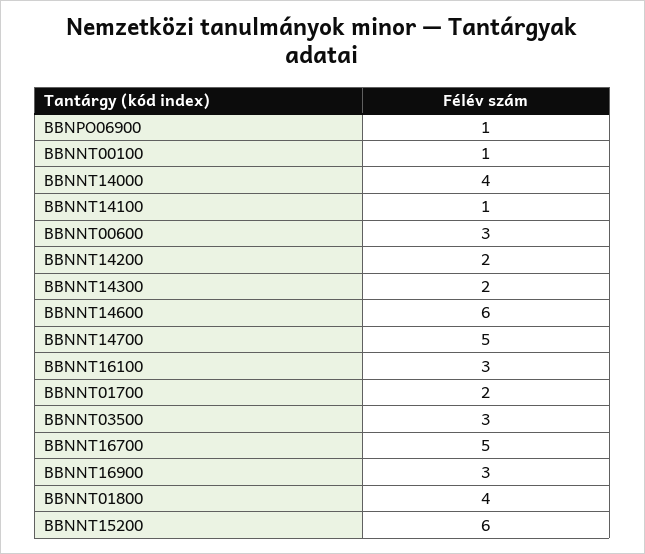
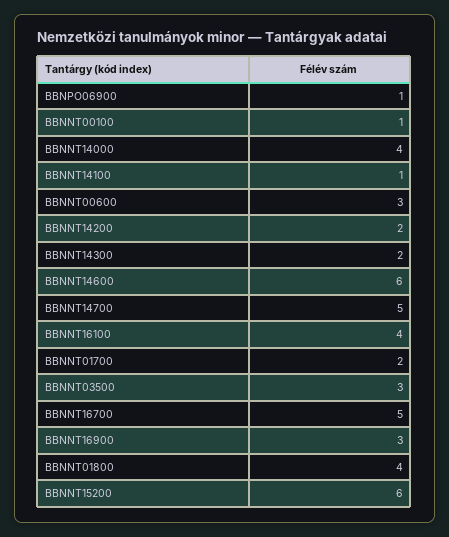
BBNNT16100: 3 -> 4

